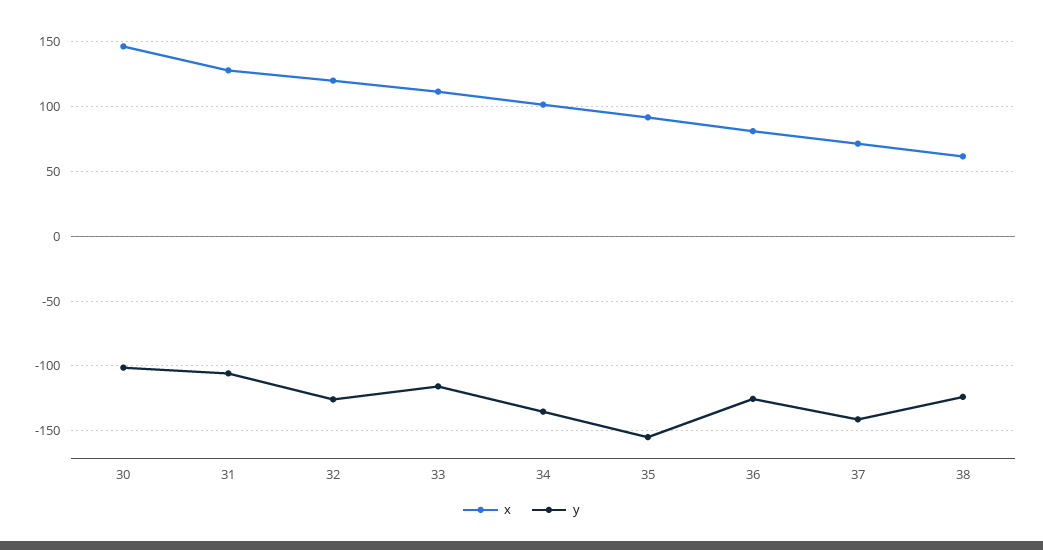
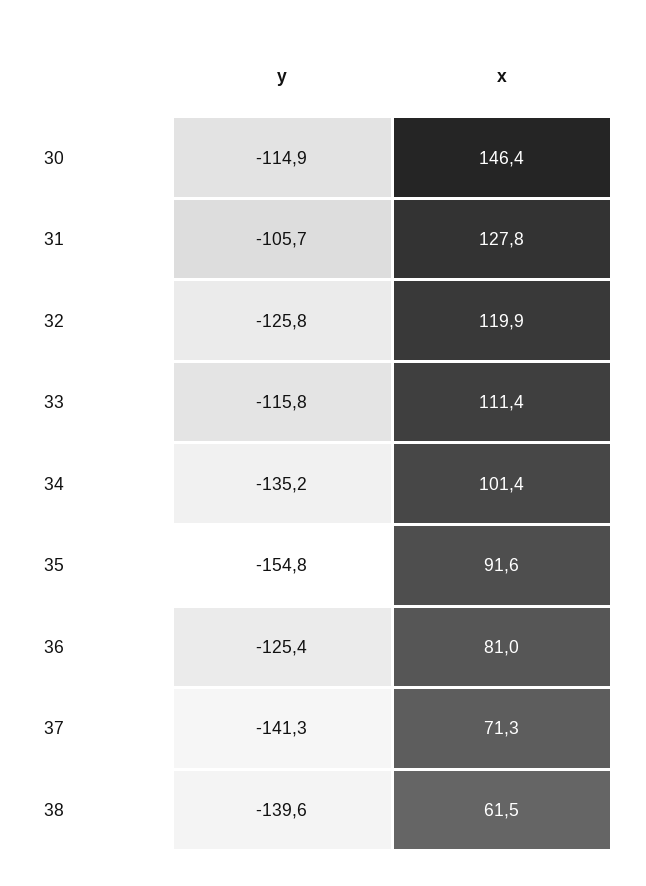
y, 30: -100 -> -114.9
y, 38: -125 -> -139.6

